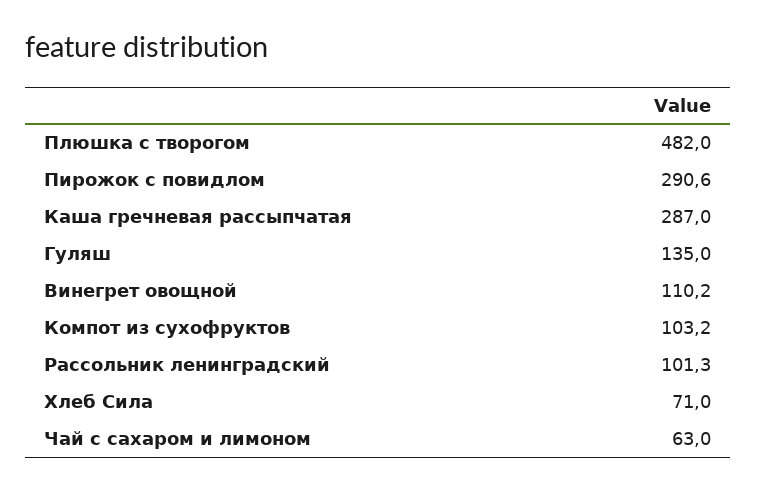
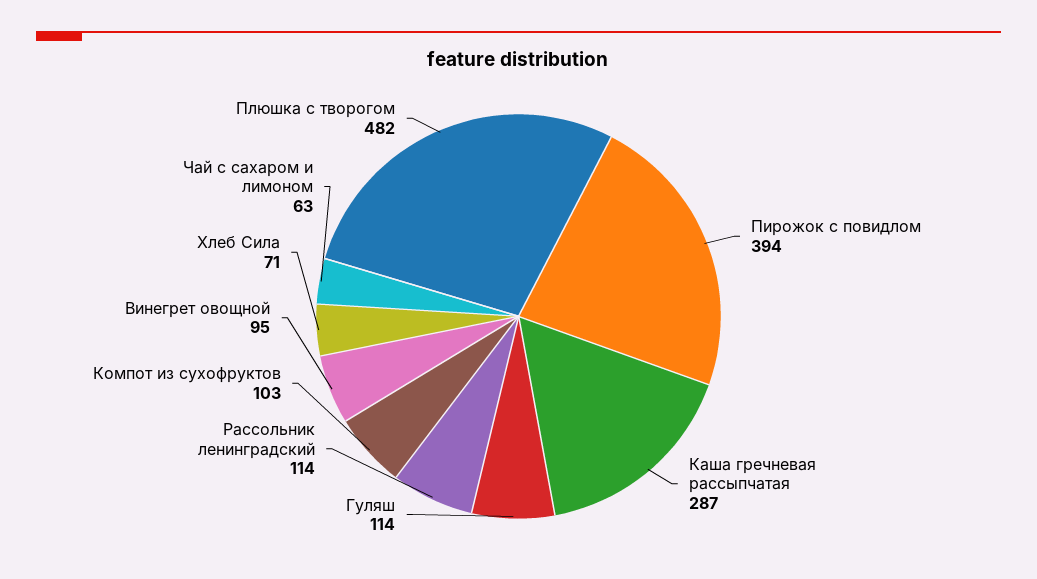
Пирожок с повидлом: 290.6 -> 394
Гуляш: 135 -> 114
Винегрет овощной: 110.2 -> 95
Рассольник ленинградский: 101.3 -> 114

